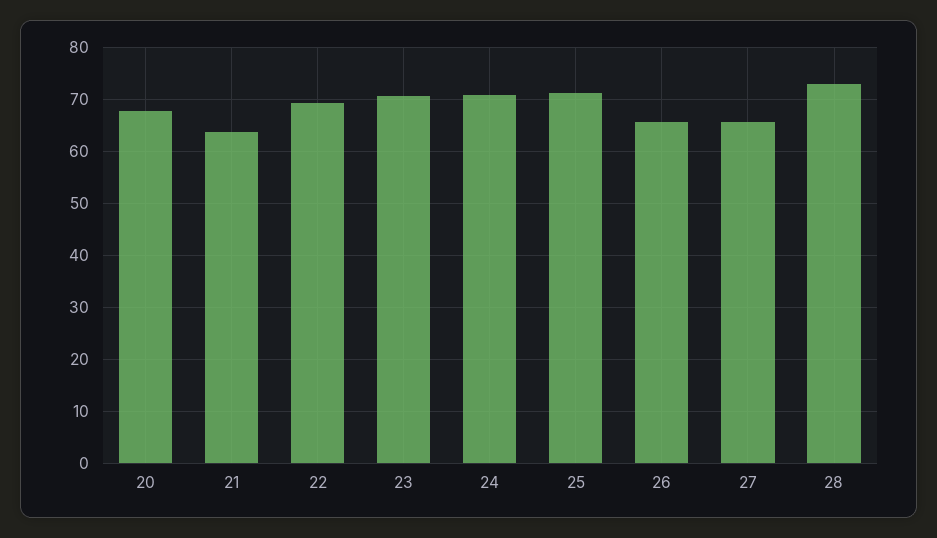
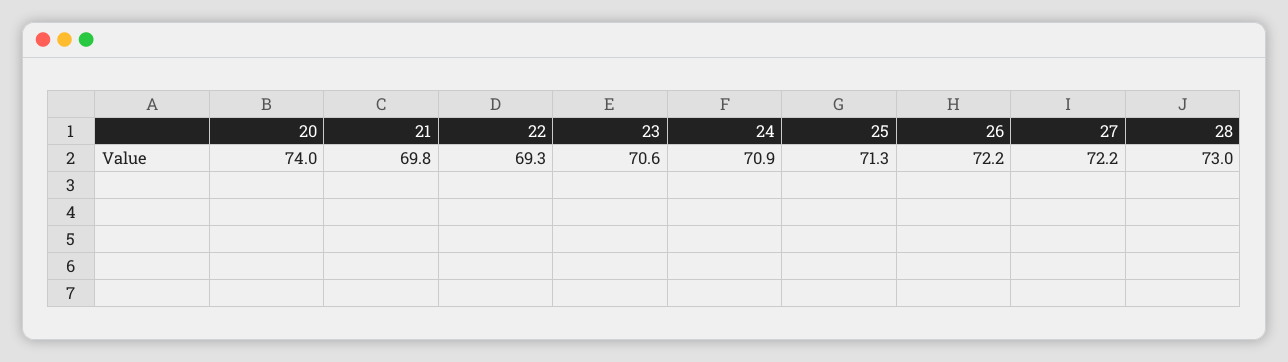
20: 68 -> 74
21: 64 -> 69.8
26: 66 -> 72.2
27: 66 -> 72.2

